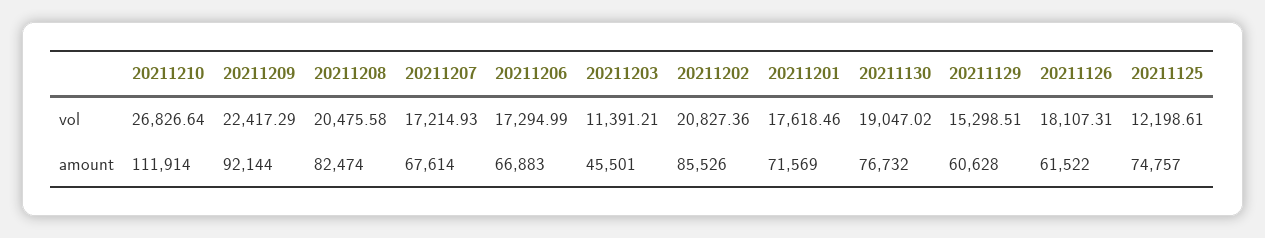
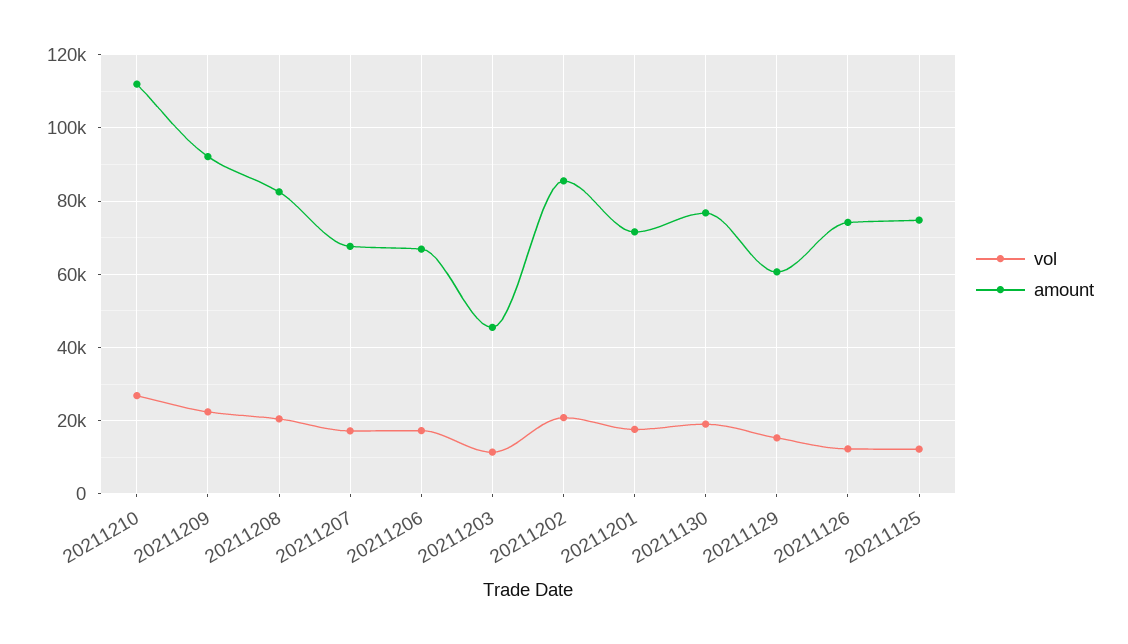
vol, 20211126: 18107.31 -> 12000
amount, 20211126: 61522 -> 74000

